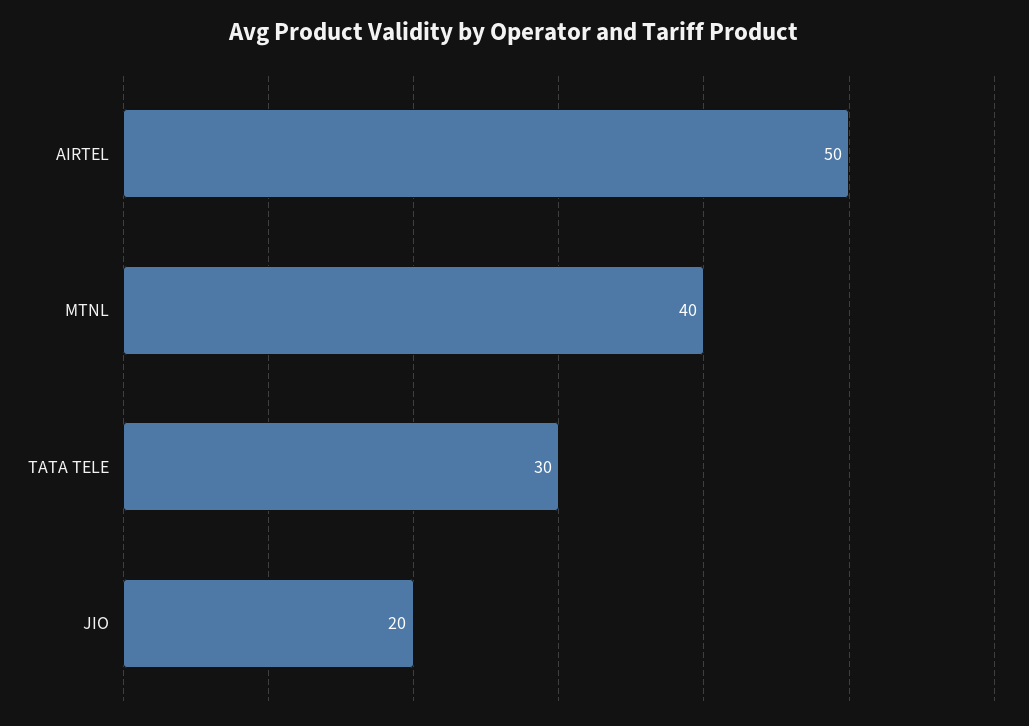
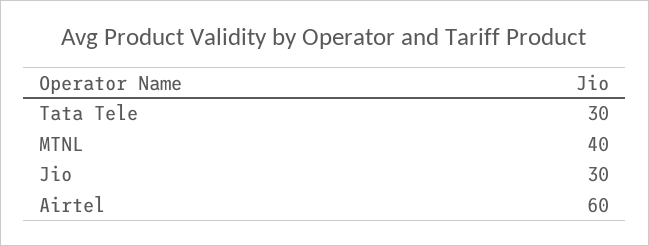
AIRTEL: 50 -> 60
JIO: 20 -> 30

